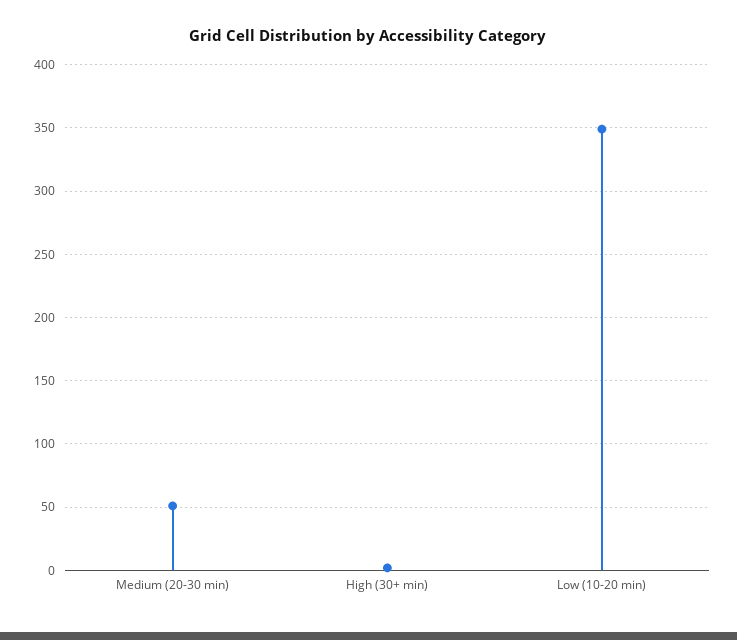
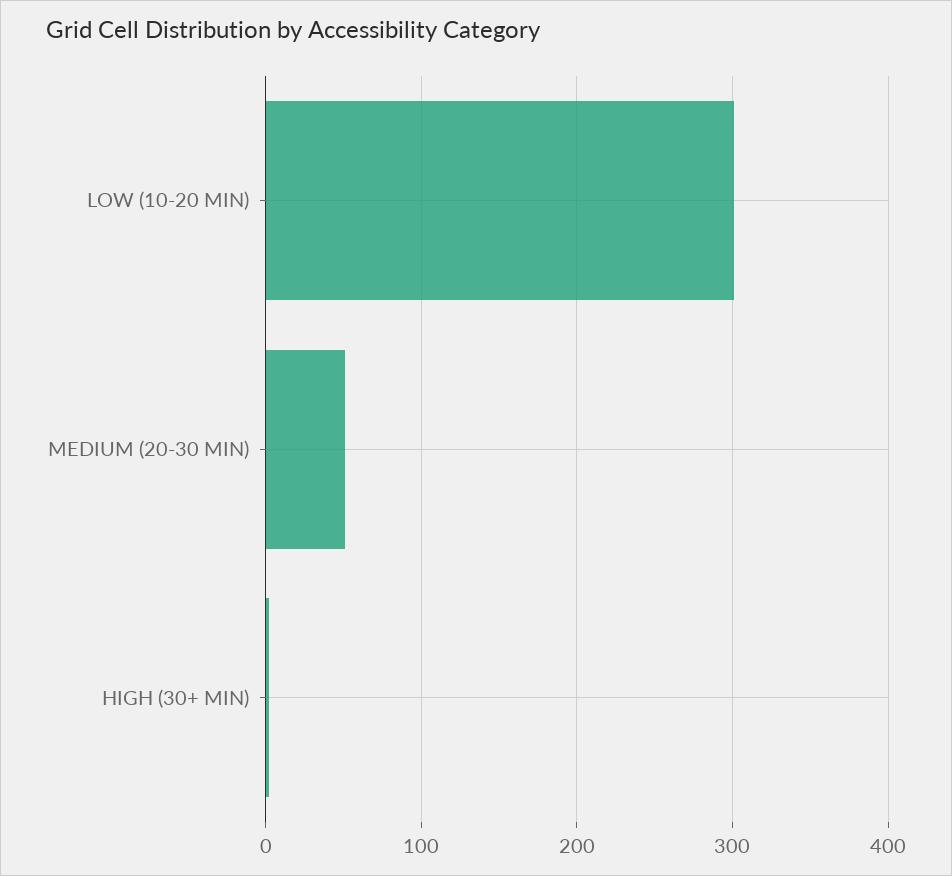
Low (10-20 min): 350 -> 300

